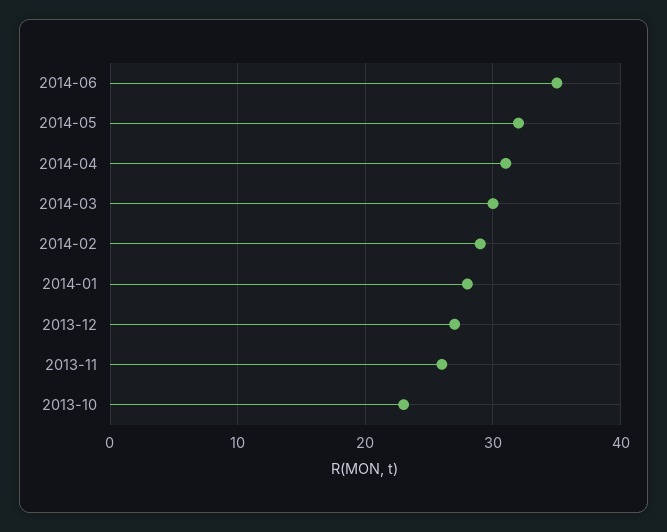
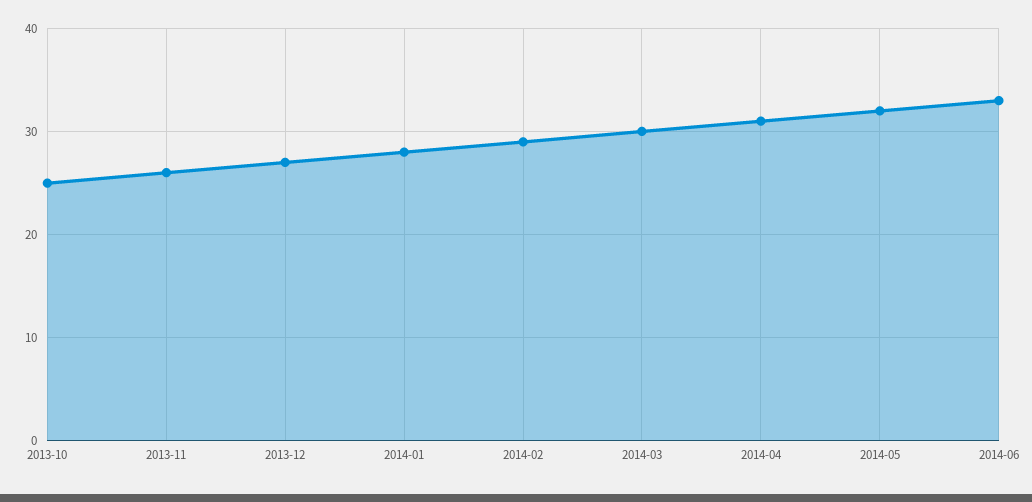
2014-06: 35 -> 33
2013-10: 23 -> 25

